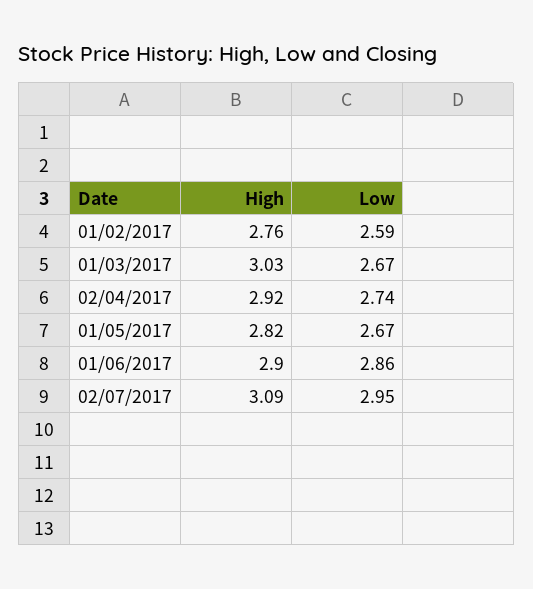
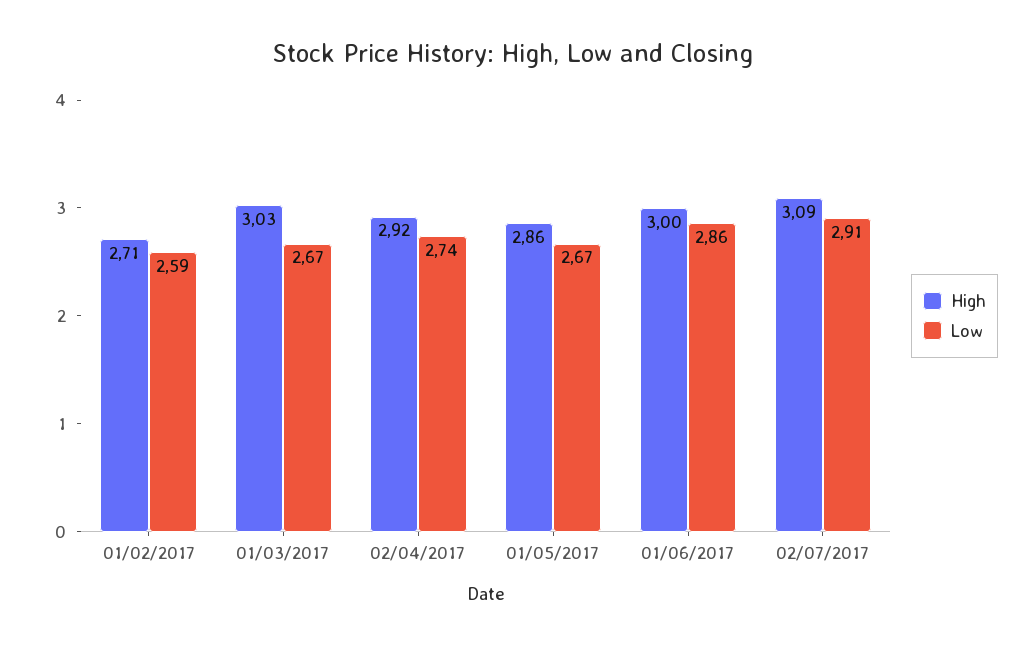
High, 01/02/2017: 2.76 -> 2.71
High, 01/05/2017: 2.82 -> 2.86
High, 01/06/2017: 2.9 -> 3
Low, 02/07/2017: 2.95 -> 2.91

